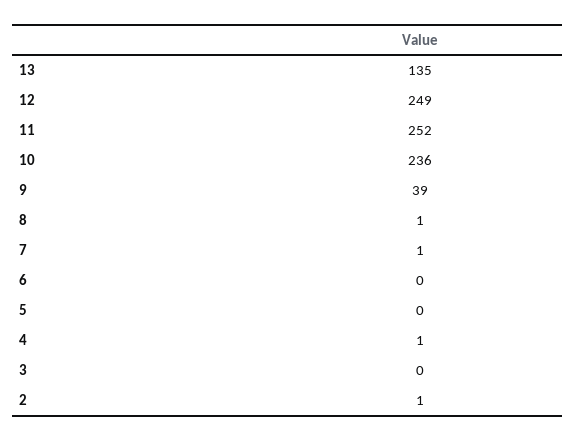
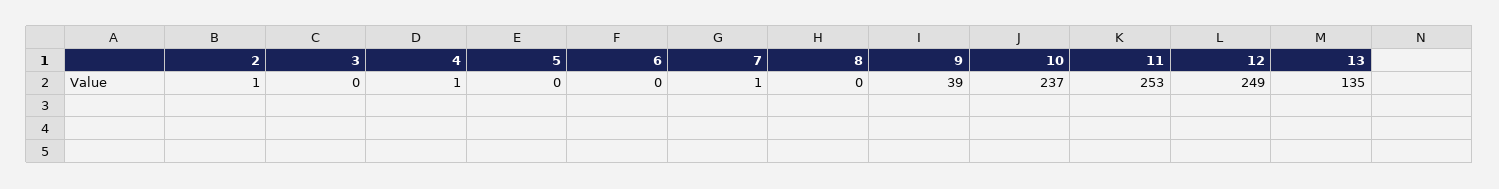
11: 252 -> 253
10: 236 -> 237
8: 1 -> 0

